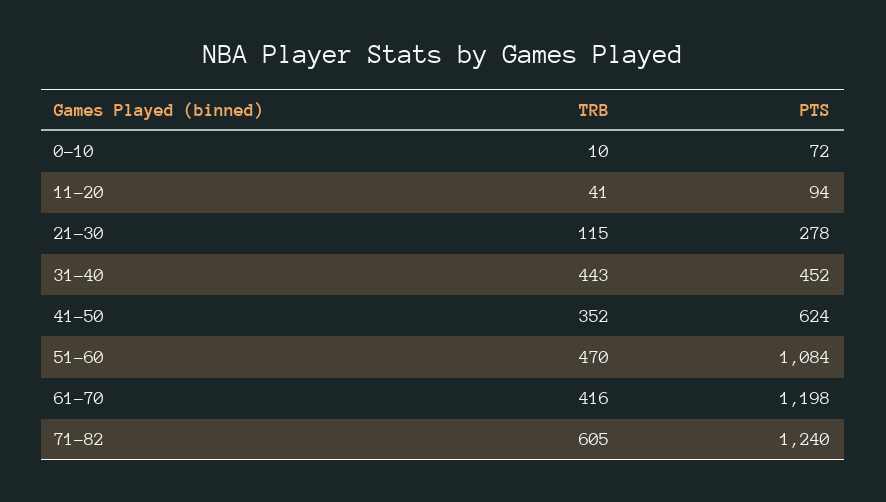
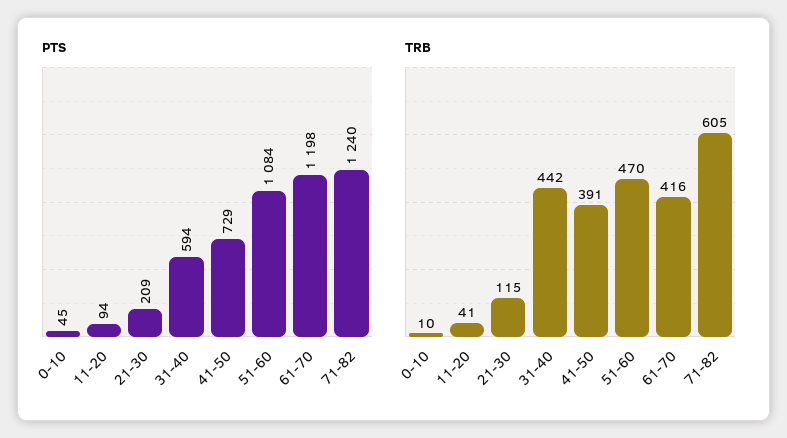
PTS, 0-10: 72 -> 45
PTS, 21-30: 278 -> 209
TRB, 31-40: 443 -> 442
PTS, 31-40: 452 -> 594
TRB, 41-50: 352 -> 391
PTS, 41-50: 624 -> 729

